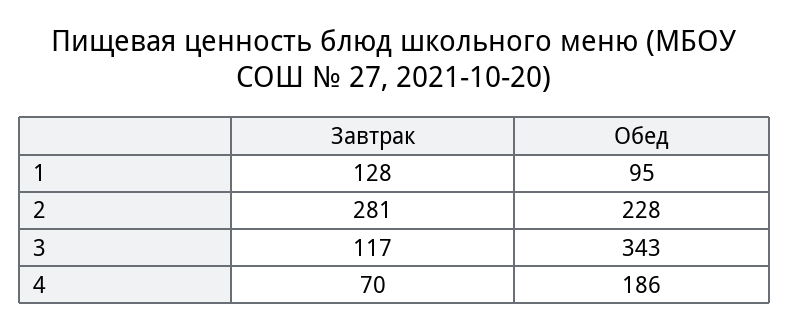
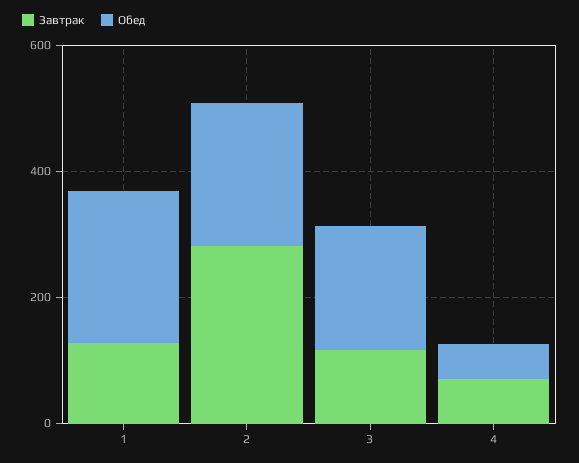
Обед, 1: 95 -> 250
Обед, 3: 343 -> 200
Обед, 4: 186 -> 50

